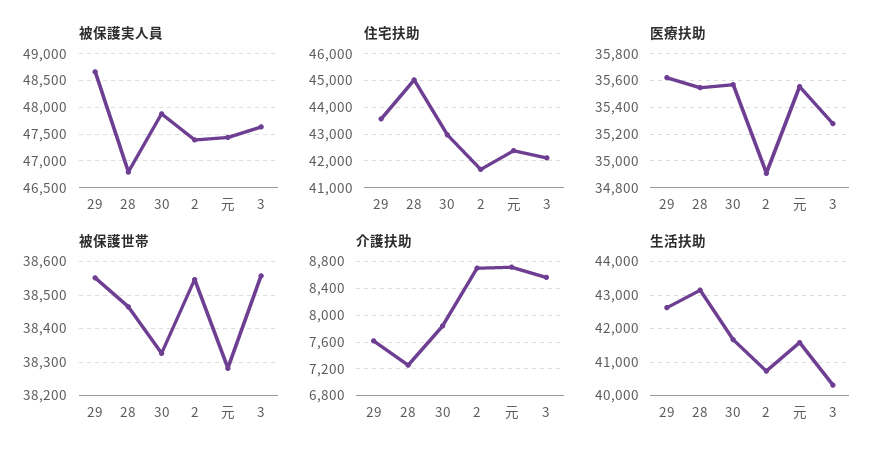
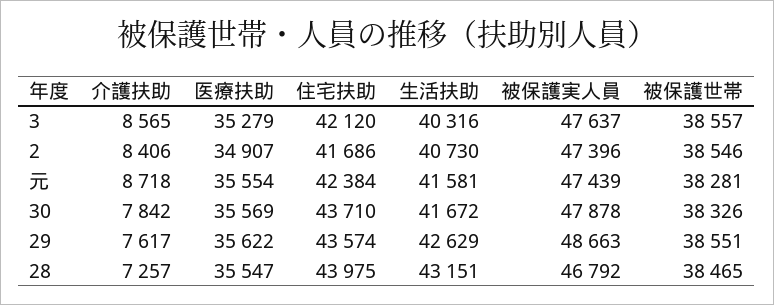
住宅扶助, 28: 45000 -> 43975
住宅扶助, 30: 43000 -> 43710
介護扶助, 2: 8700 -> 8406

